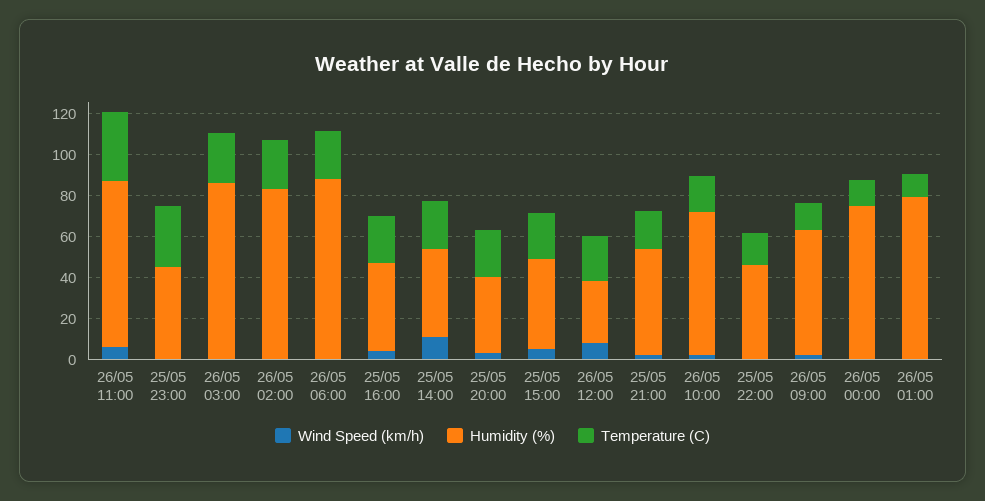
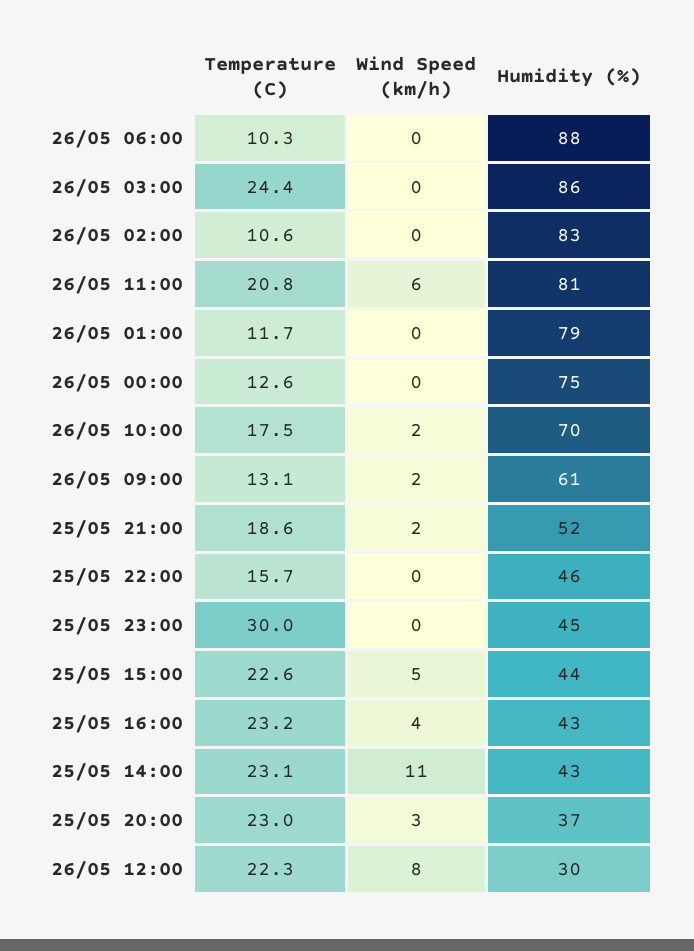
Temperature (C), 26/05 11:00: 35 -> 20.8
Temperature (C), 26/05 02:00: 25 -> 10.6
Temperature (C), 26/05 06:00: 25 -> 10.3

